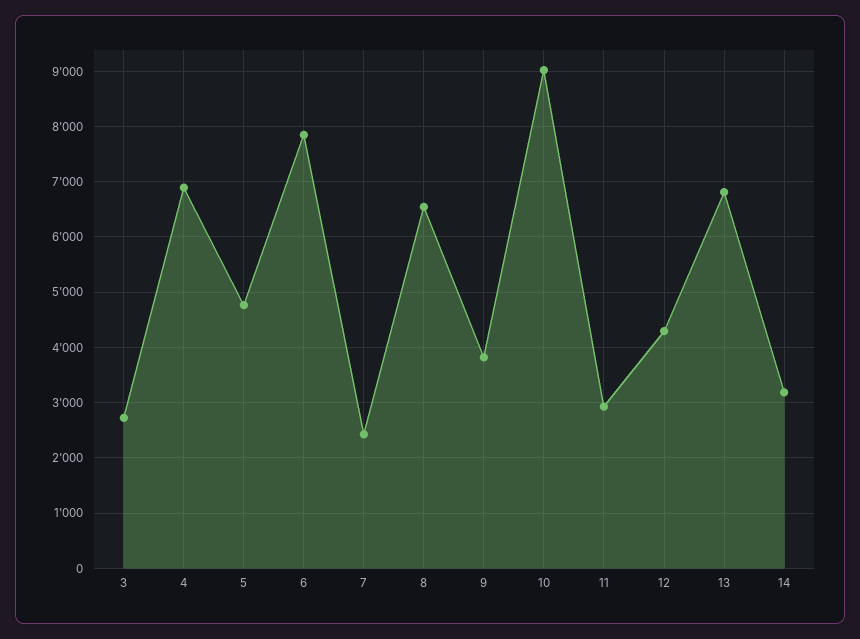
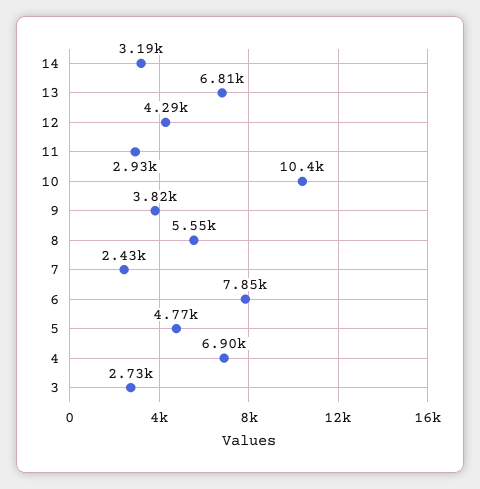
8: 6600 -> 5550
10: 9000 -> 10400

